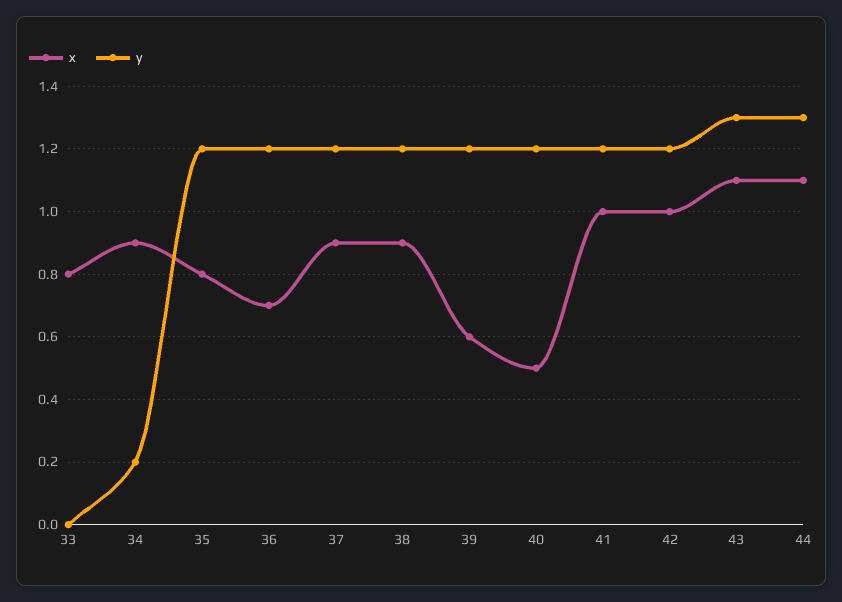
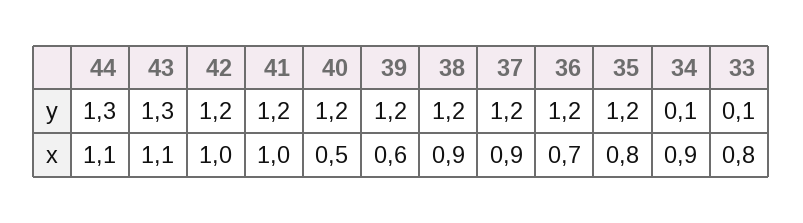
y, 33: 0 -> 0.1
y, 34: 0.2 -> 0.1

